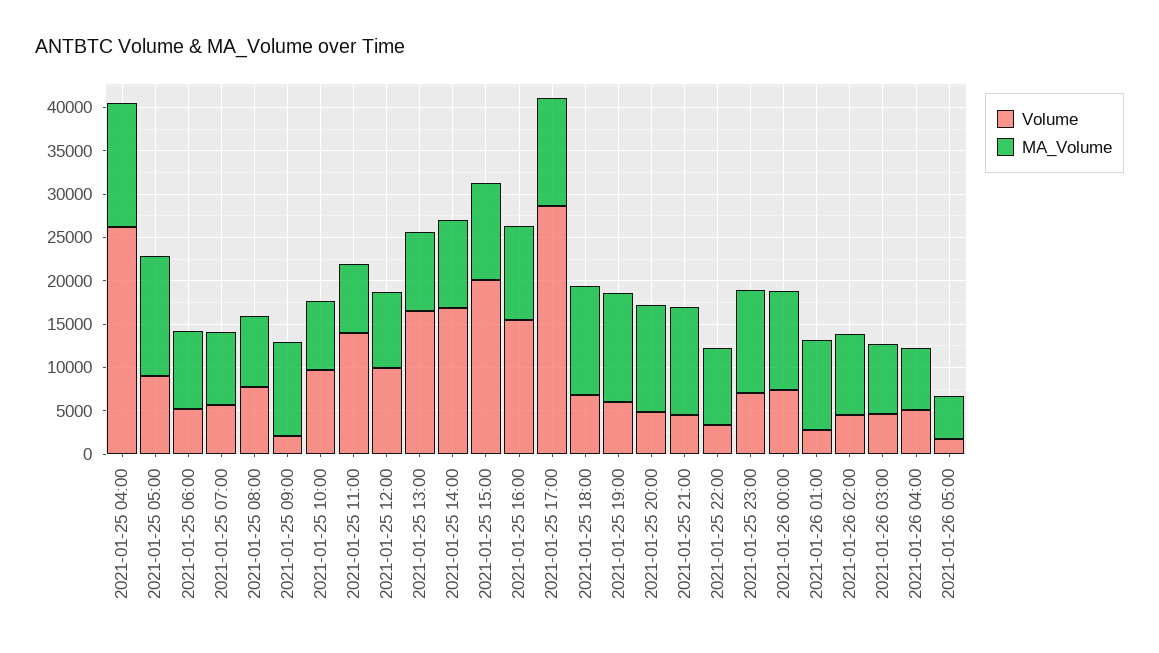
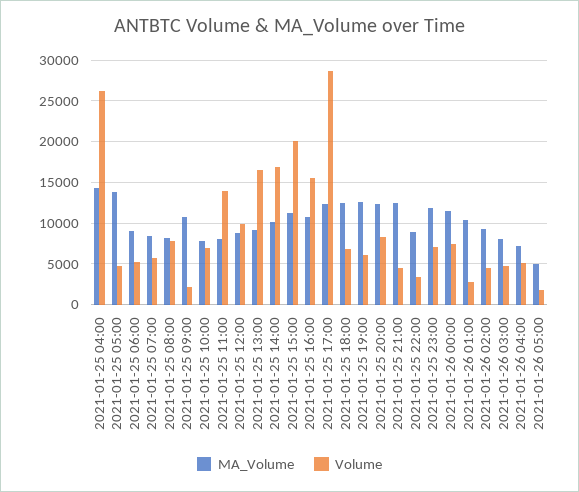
Volume, 2021-01-25 05:00: 9000 -> 5000
Volume, 2021-01-25 10:00: 10000 -> 7000
Volume, 2021-01-25 20:00: 5000 -> 8000

